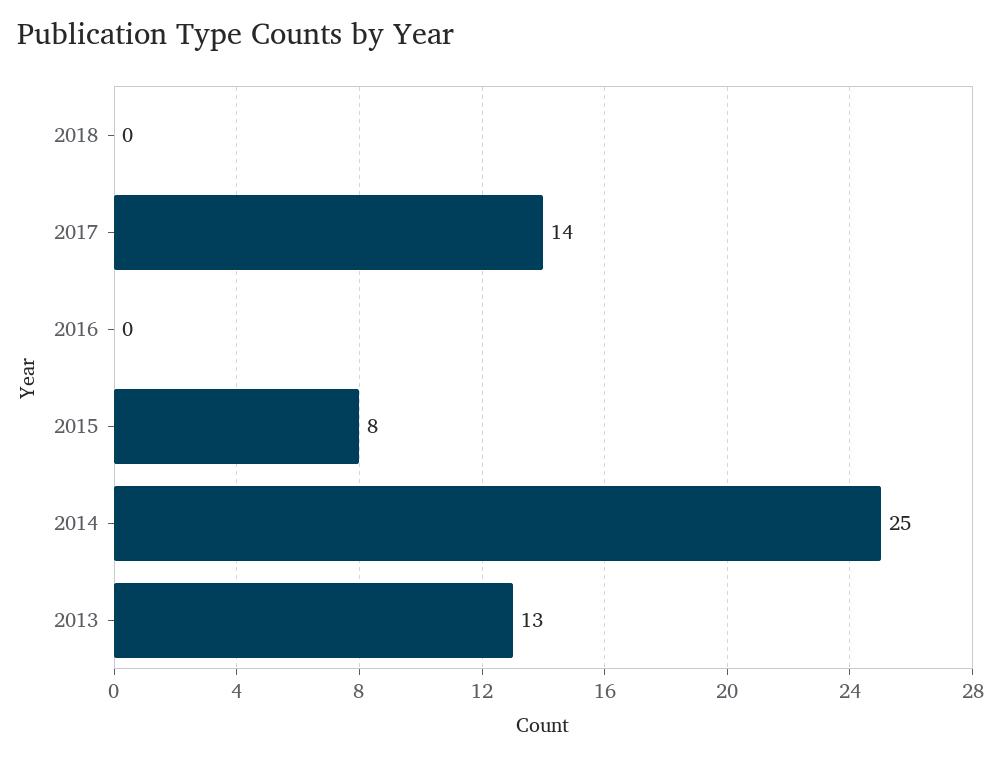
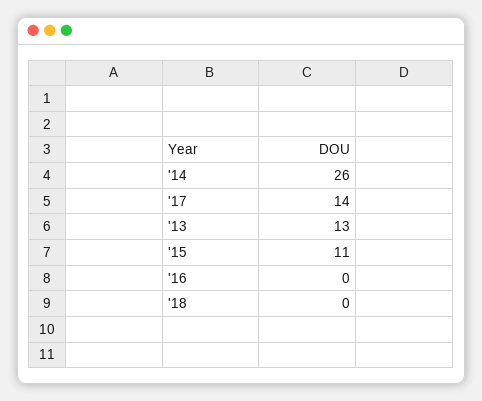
2015: 8 -> 11
2014: 25 -> 26

